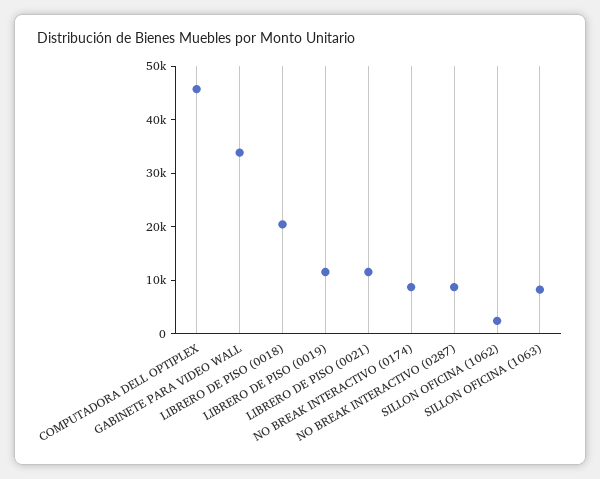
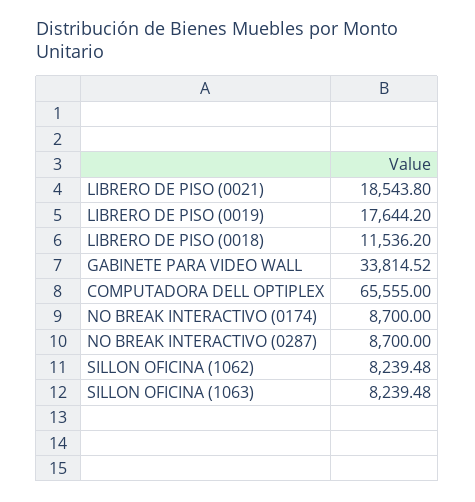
COMPUTADORA DELL OPTIPLEX: 46000 -> 65555
LIBRERO DE PISO (0018): 20000 -> 11536.2
LIBRERO DE PISO (0019): 12000 -> 17644.2
LIBRERO DE PISO (0021): 12000 -> 18543.8
SILLON OFICINA (1062): 2000 -> 8239.48

